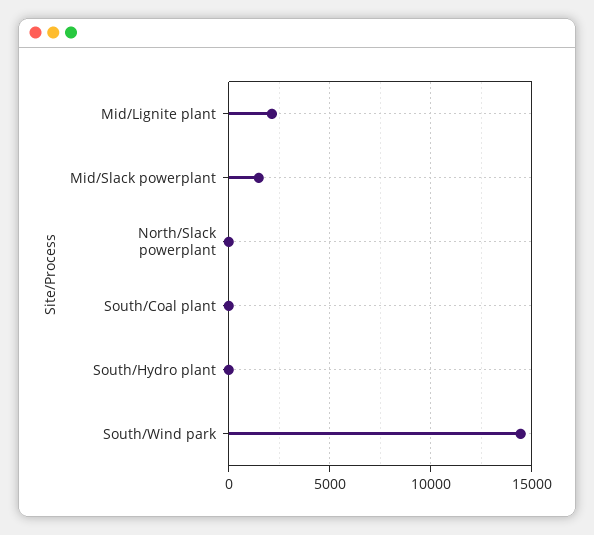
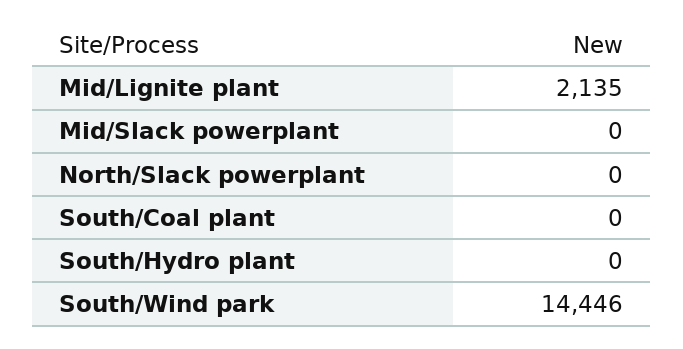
Mid/Slack powerplant: 1500 -> 0

